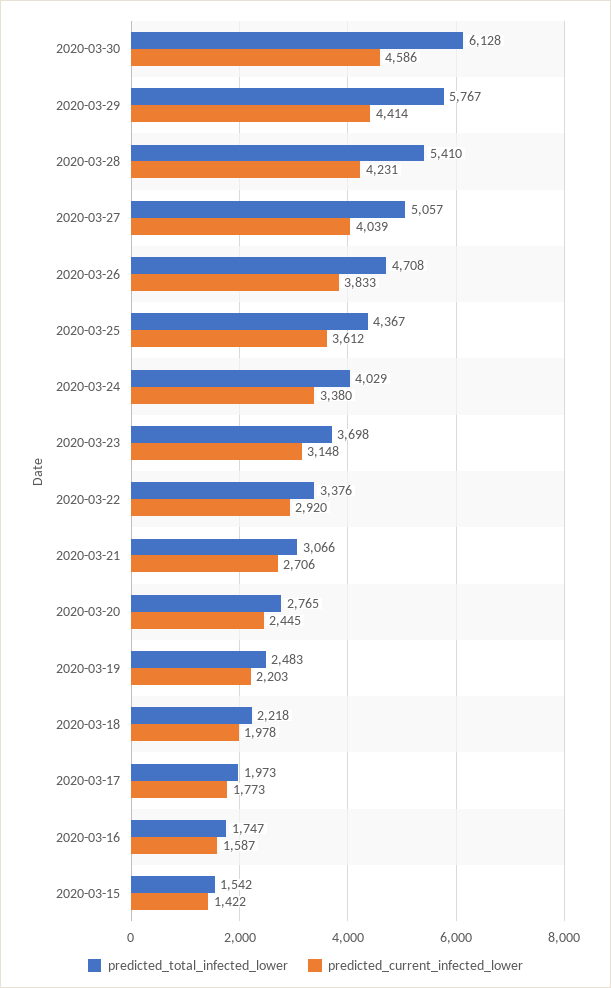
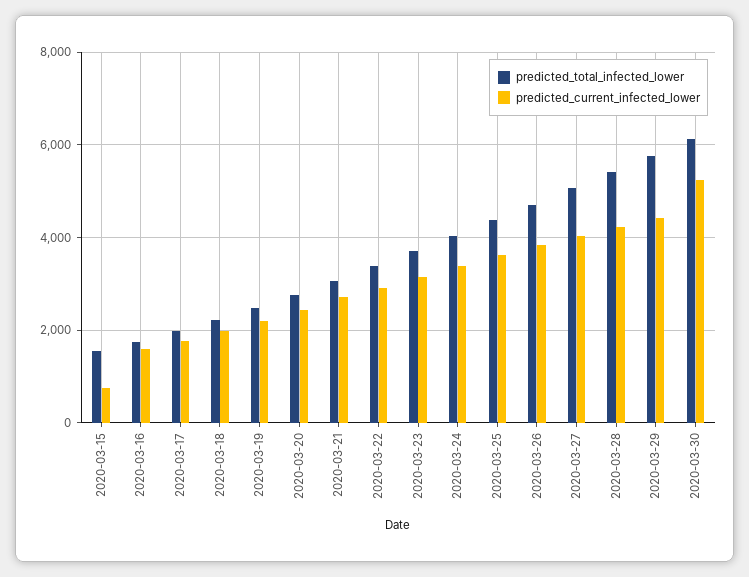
predicted_current_infected_lower, 2020-03-30: 4586 -> 5200
predicted_current_infected_lower, 2020-03-15: 1422 -> 800

